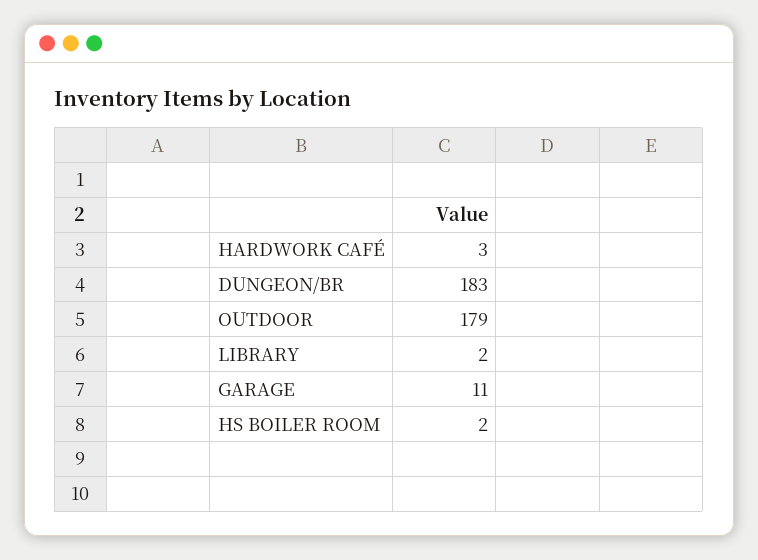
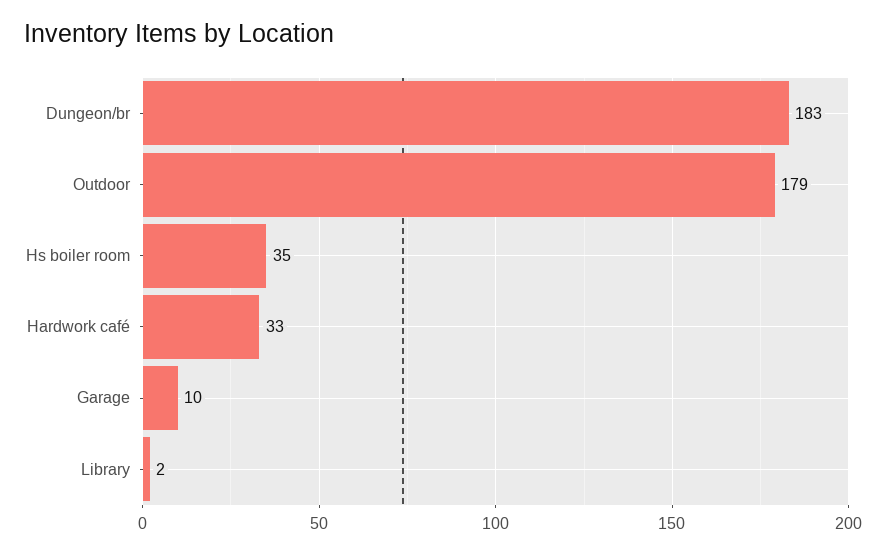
HARDWORK CAFÉ: 3 -> 33
GARAGE: 11 -> 10
HS BOILER ROOM: 2 -> 35

